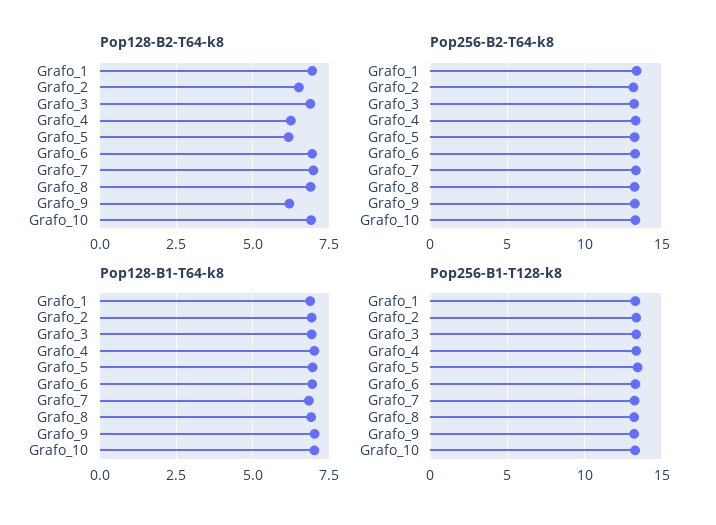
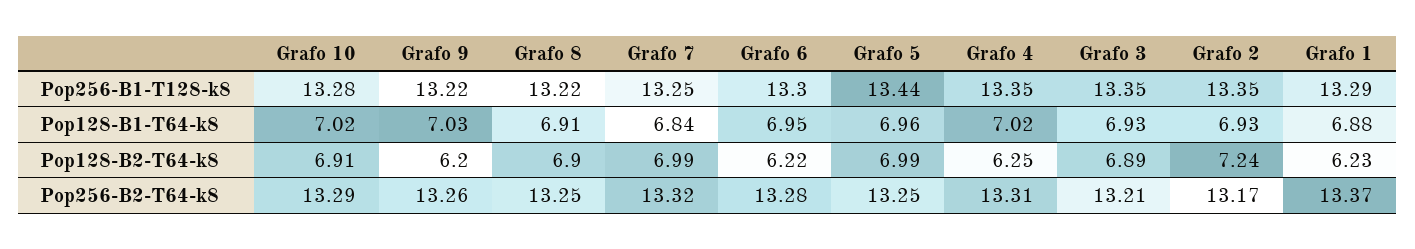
Pop128-B2-T64-k8, Grafo_1: 7 -> 6.23
Pop128-B2-T64-k8, Grafo_2: 6.5 -> 7.24
Pop128-B2-T64-k8, Grafo_5: 6.25 -> 6.99
Pop128-B2-T64-k8, Grafo_6: 7 -> 6.22

